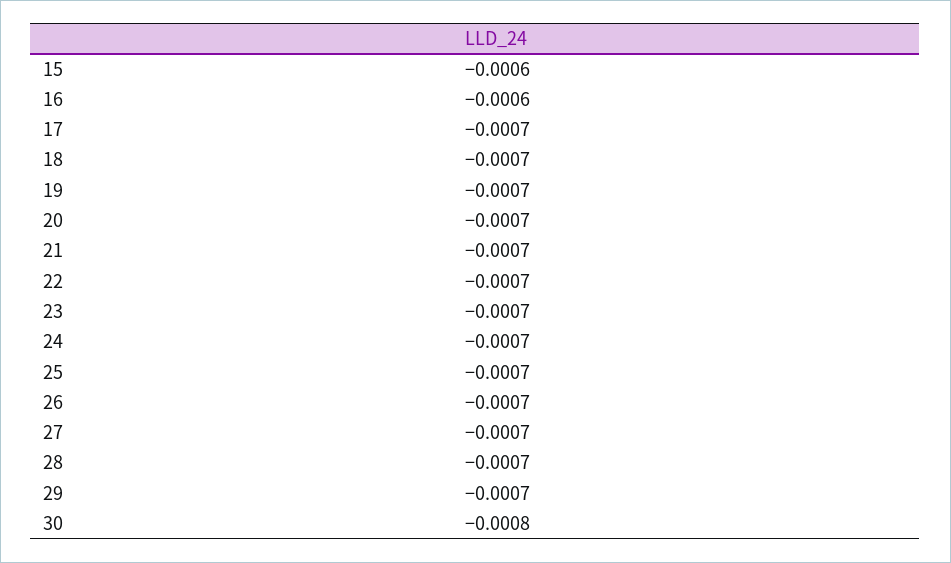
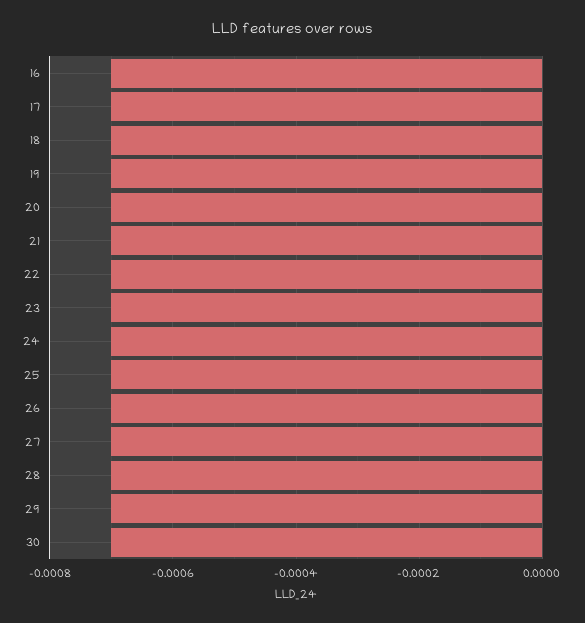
15: -0.0006 -> none
16: -0.0006 -> -0.0007
30: -0.0008 -> -0.0007

